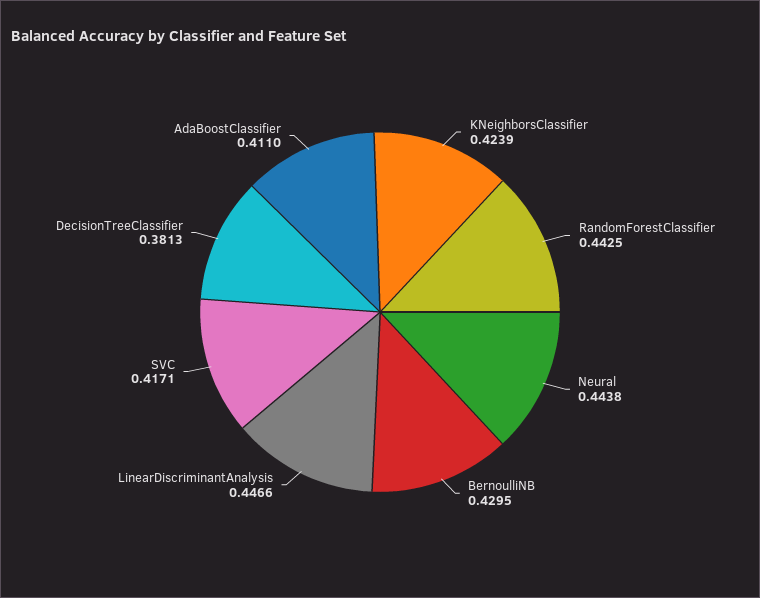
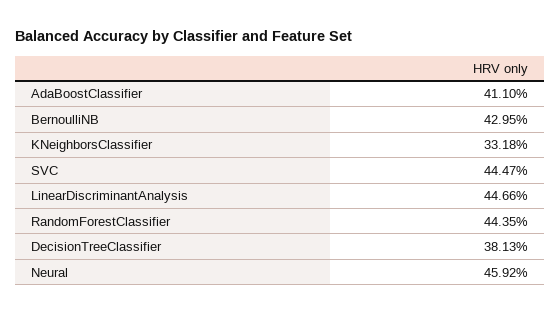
KNeighborsClassifier: 0.4239 -> 0.3318
RandomForestClassifier: 0.4425 -> 0.4435
Neural: 0.4438 -> 0.4592
SVC: 0.4171 -> 0.4447

